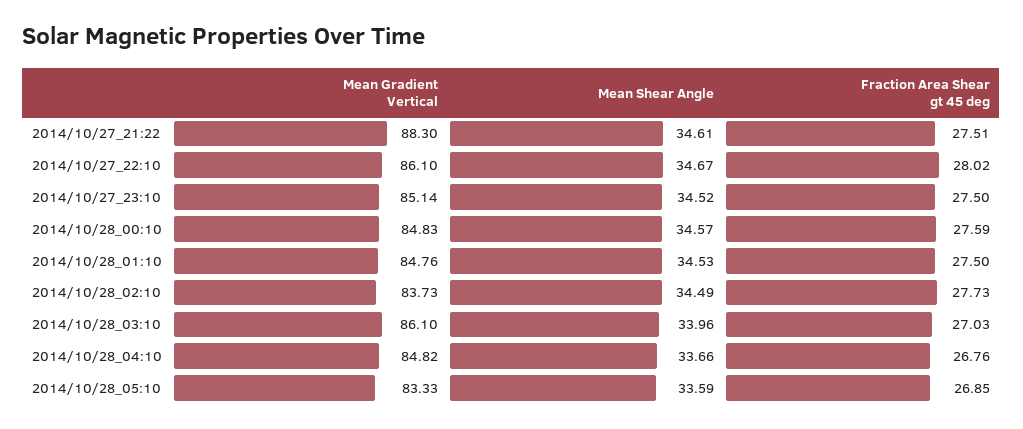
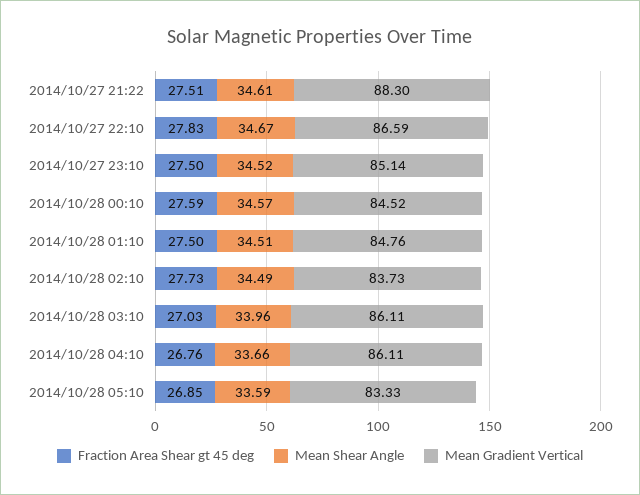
Mean Gradient Vertical, 2014/10/27_22:10: 86.1 -> 86.59
Fraction Area Shear gt 45 deg, 2014/10/27_22:10: 28.02 -> 27.83
Mean Gradient Vertical, 2014/10/28_00:10: 84.83 -> 84.52
Mean Shear Angle, 2014/10/28_01:10: 34.53 -> 34.51
Mean Gradient Vertical, 2014/10/28_03:10: 86.1 -> 86.11
Mean Gradient Vertical, 2014/10/28_04:10: 84.82 -> 86.11

